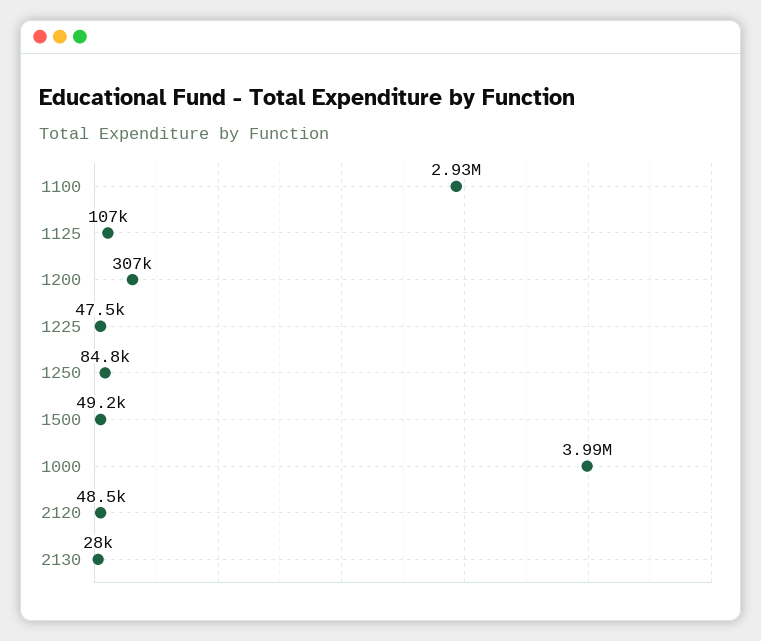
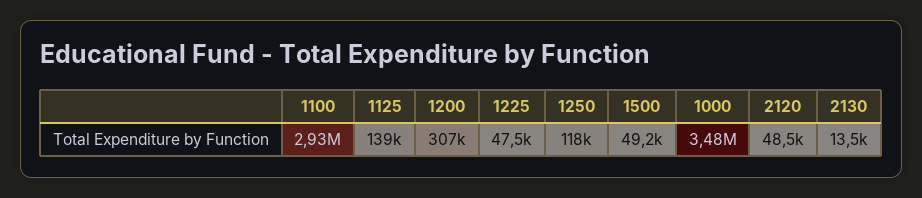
1125: 107000 -> 139000
1250: 84800 -> 118000
1000: 3990000 -> 3480000
2130: 28000 -> 13500

